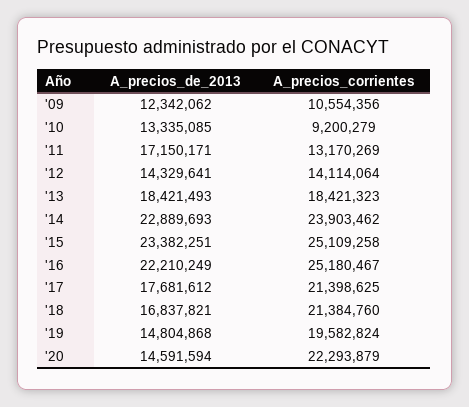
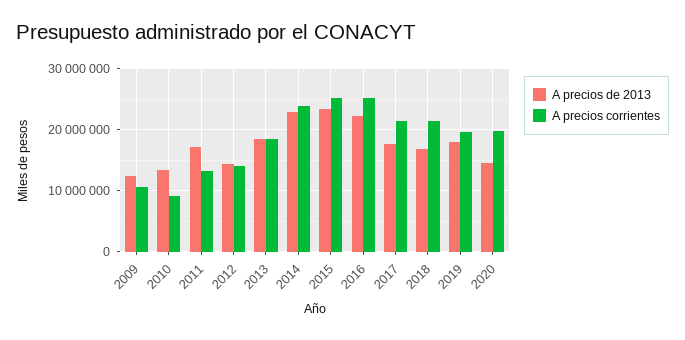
A_precios_de_2013, '19: 14804868 -> 18000000
A_precios_corrientes, '20: 22293879 -> 20000000

